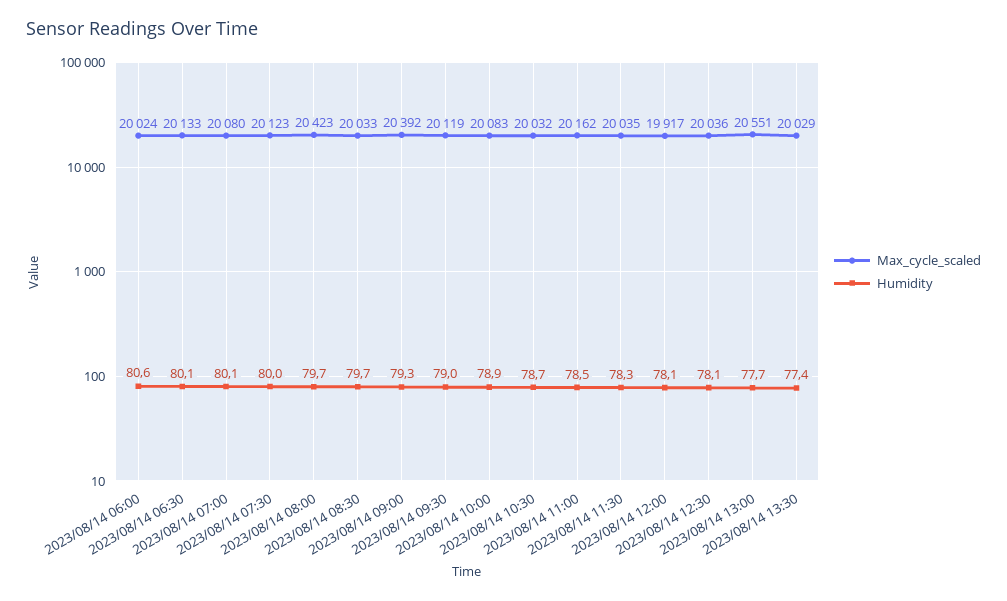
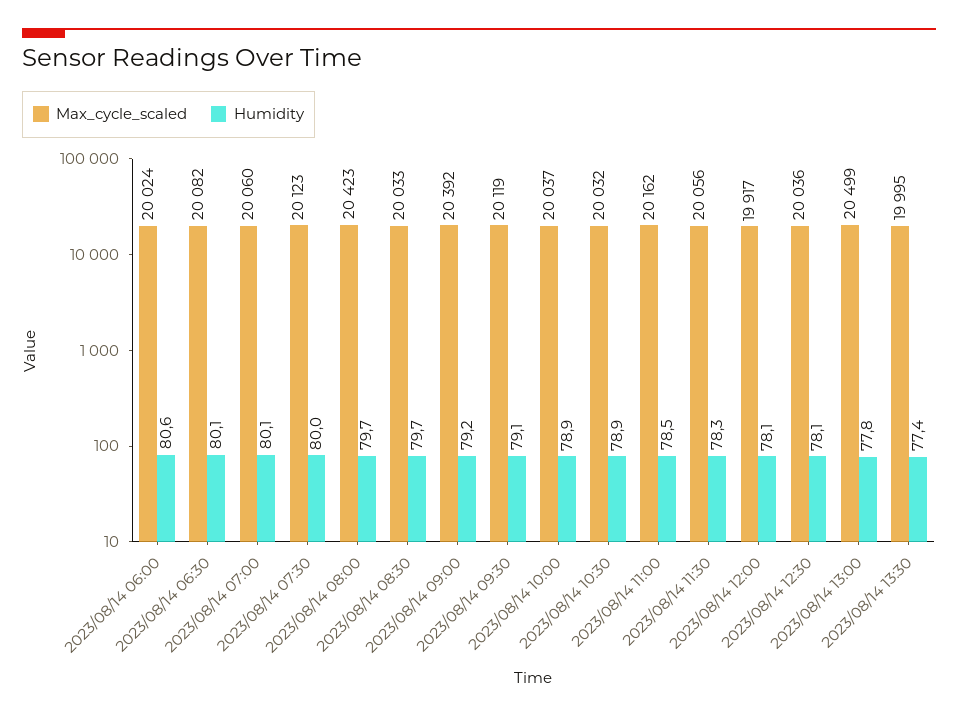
Max_cycle_scaled, 2023/08/14 06:30: 20133 -> 20082
Max_cycle_scaled, 2023/08/14 07:00: 20080 -> 20060
Humidity, 2023/08/14 09:00: 79.3 -> 79.2
Humidity, 2023/08/14 09:30: 79 -> 79.1
Max_cycle_scaled, 2023/08/14 10:00: 20083 -> 20037
Humidity, 2023/08/14 10:30: 78.7 -> 78.9
Max_cycle_scaled, 2023/08/14 11:30: 20035 -> 20056
Max_cycle_scaled, 2023/08/14 13:00: 20551 -> 20499
Humidity, 2023/08/14 13:00: 77.7 -> 77.8
Max_cycle_scaled, 2023/08/14 13:30: 20029 -> 19995

